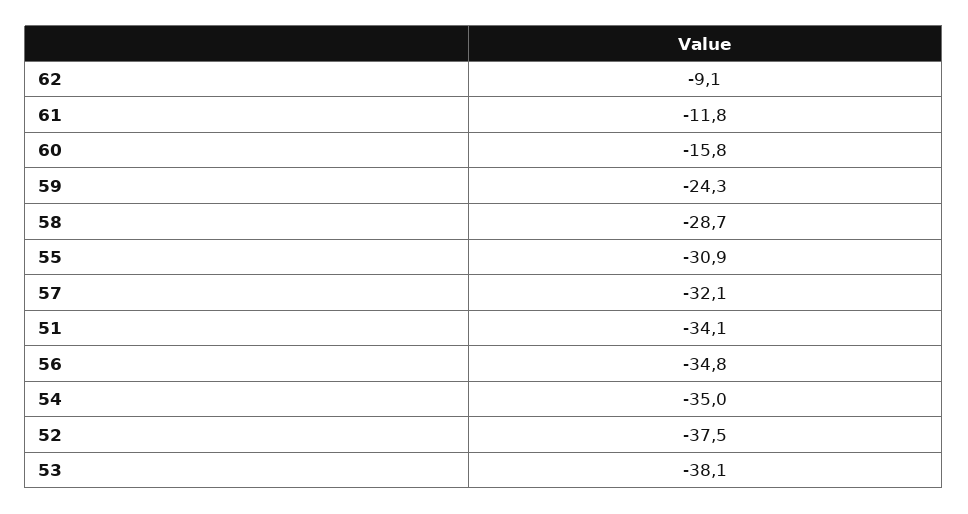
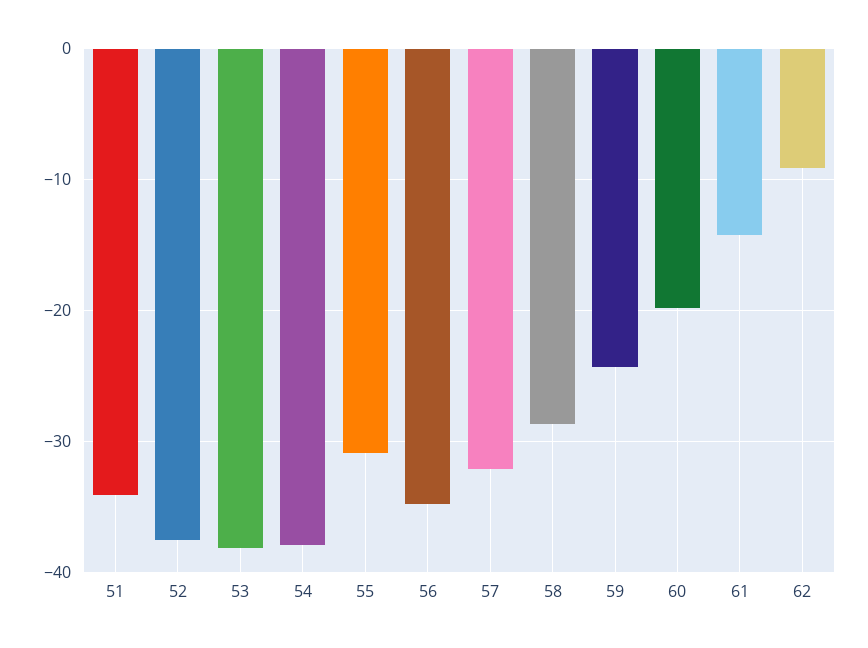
61: -11.8 -> -14
60: -15.8 -> -20
54: -35 -> -38

